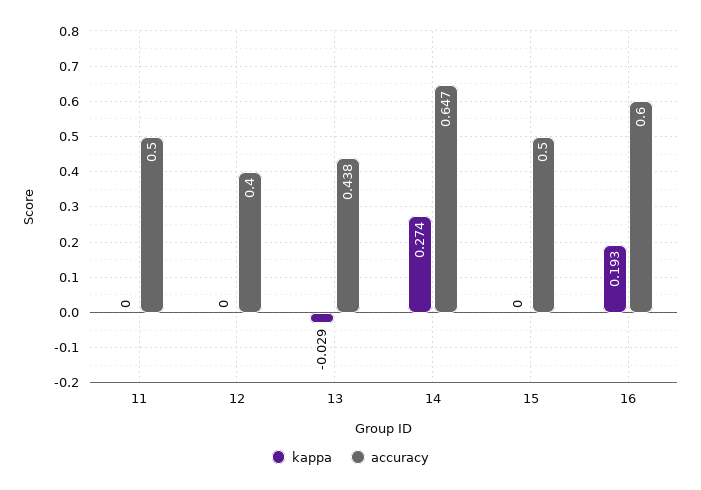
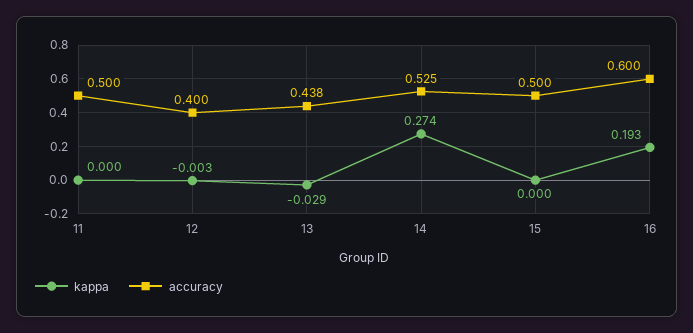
kappa, 12: 0 -> -0.003
accuracy, 14: 0.647 -> 0.525

